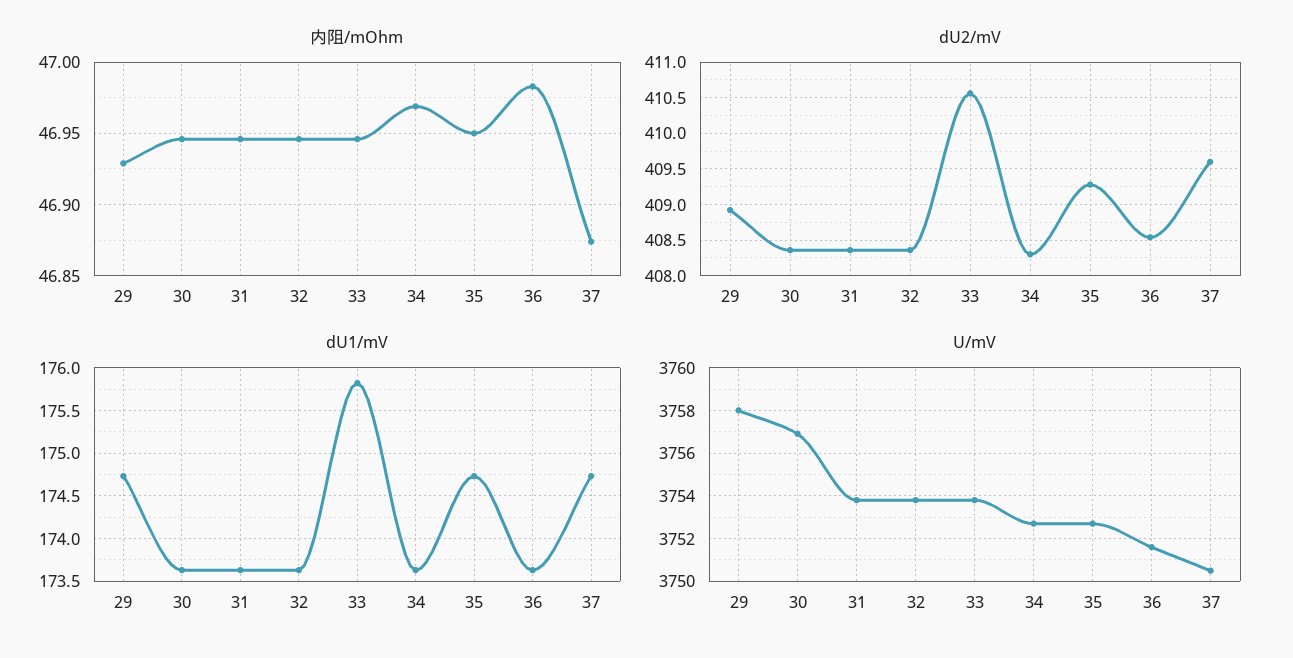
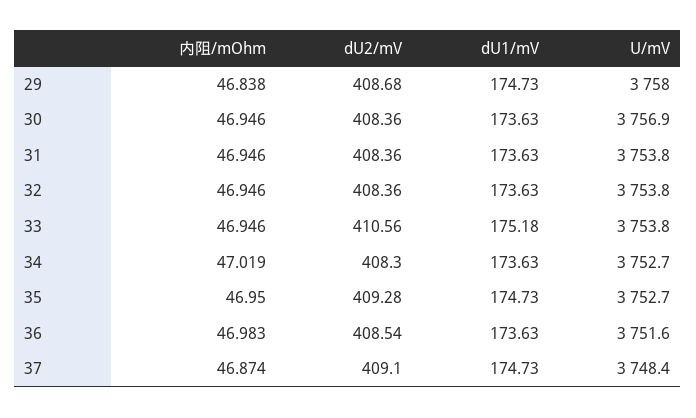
内阻/mOhm, 29: 46.93 -> 46.838
内阻/mOhm, 34: 46.97 -> 47.019
dU2/mV, 29: 408.9 -> 408.68
dU2/mV, 37: 409.6 -> 409.1
dU1/mV, 33: 175.8 -> 175.18
U/mV, 37: 3750.5 -> 3748.4

